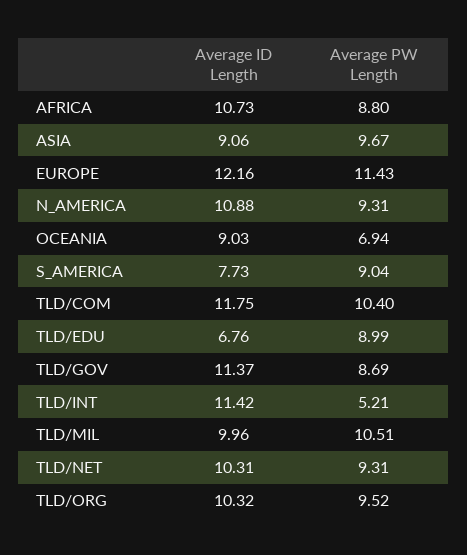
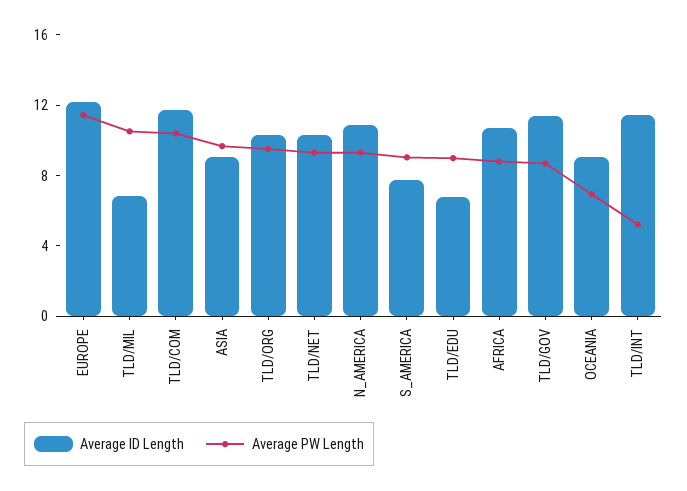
Average ID Length, TLD/MIL: 9.96 -> 7

